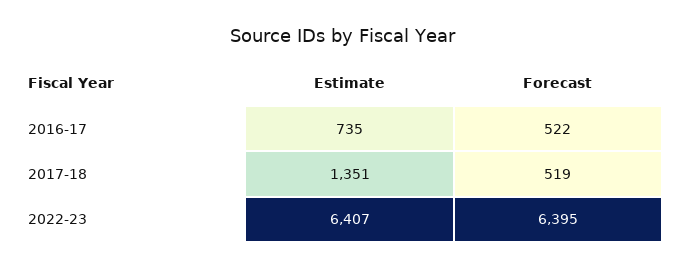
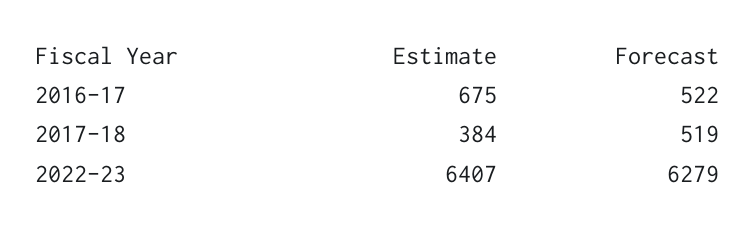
Estimate, 2016-17: 735 -> 675
Estimate, 2017-18: 1351 -> 384
Forecast, 2022-23: 6395 -> 6279

